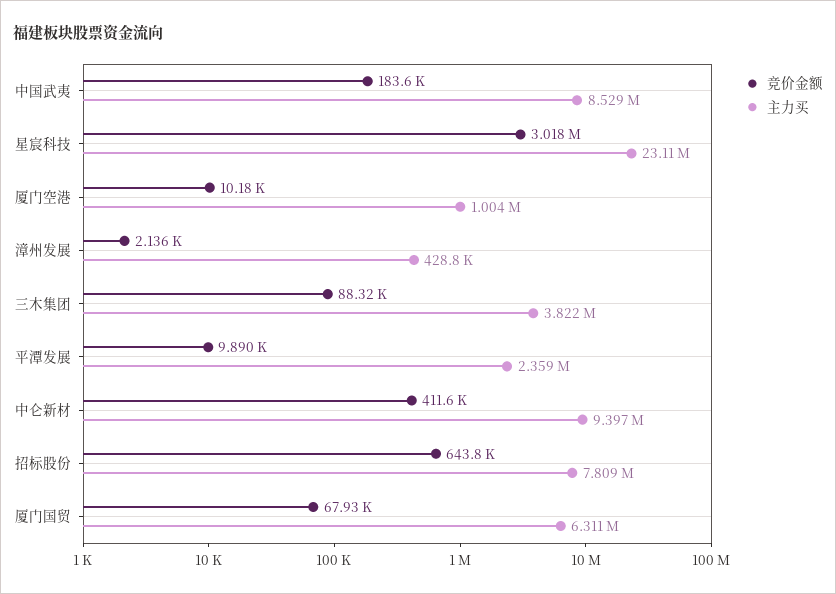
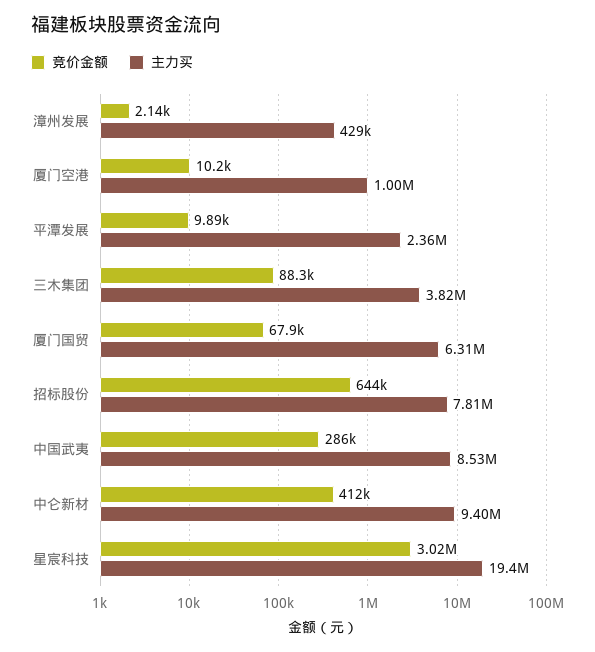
竞价金额, 中国武夷: 183600 -> 286000
主力买, 星宸科技: 23110000 -> 19400000

